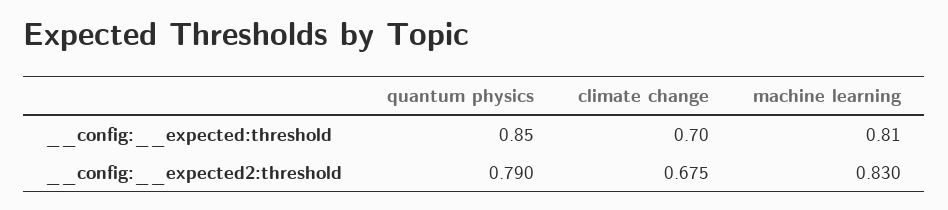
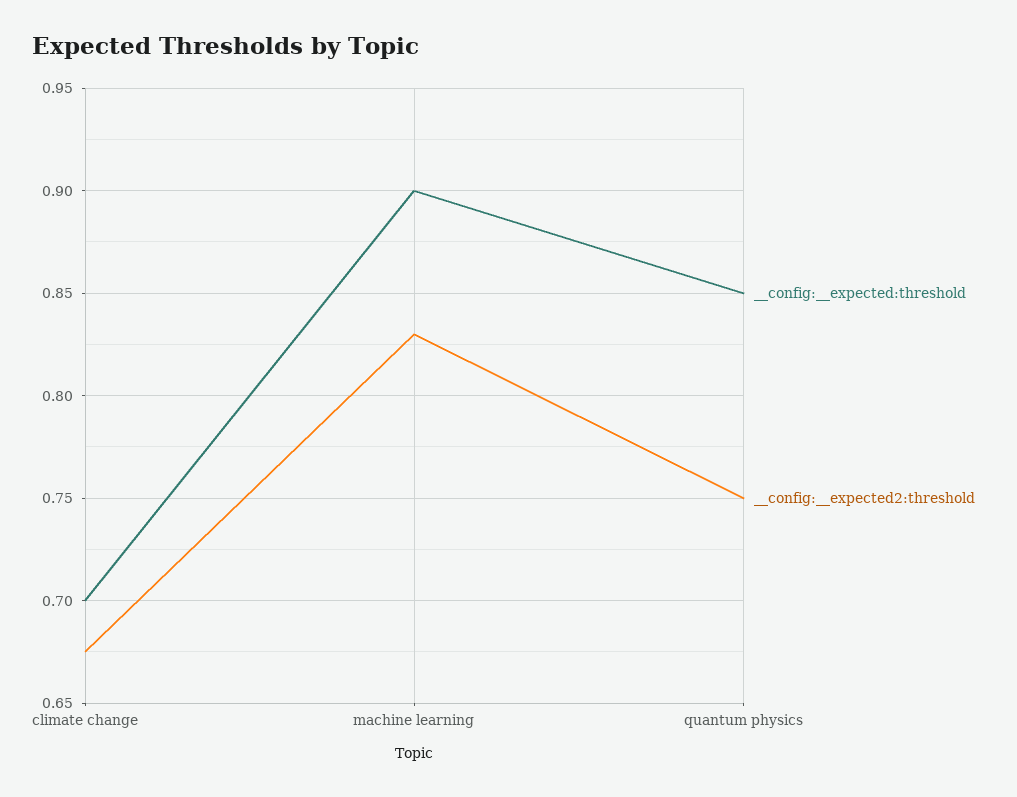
__config:__expected:threshold, machine learning: 0.81 -> 0.9
__config:__expected2:threshold, quantum physics: 0.79 -> 0.75

